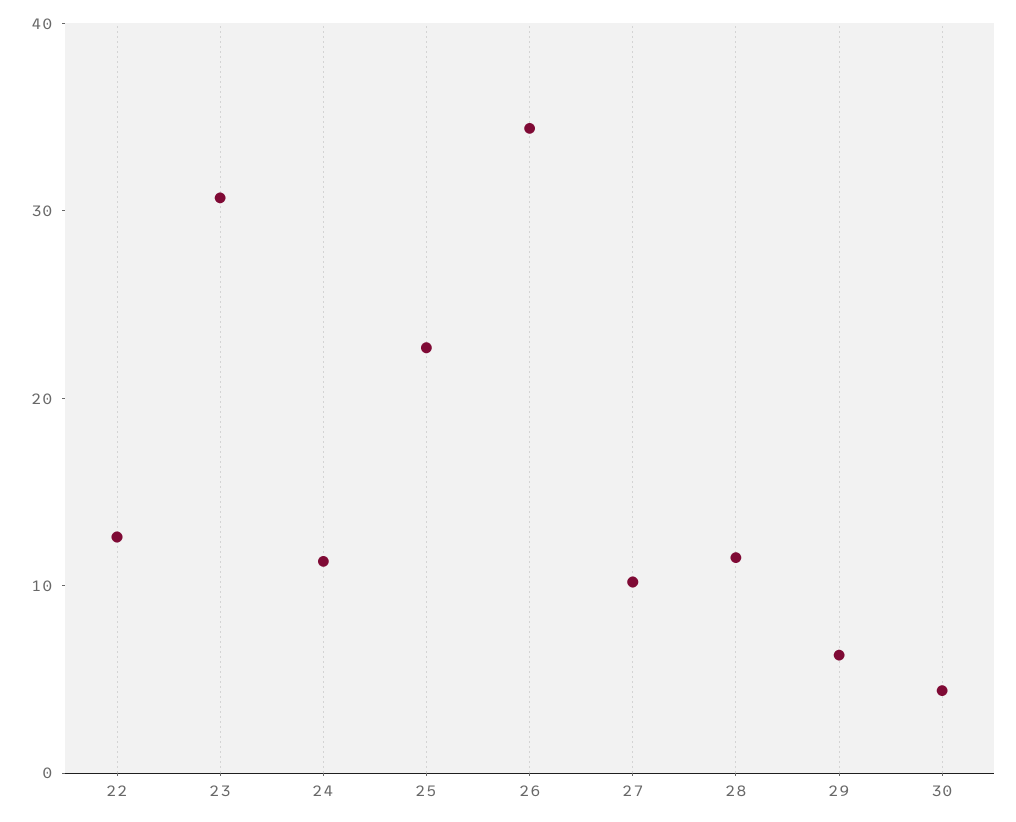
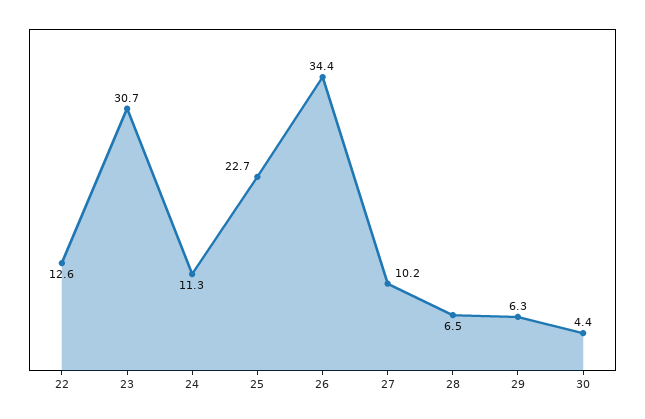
28: 12 -> 6.5

